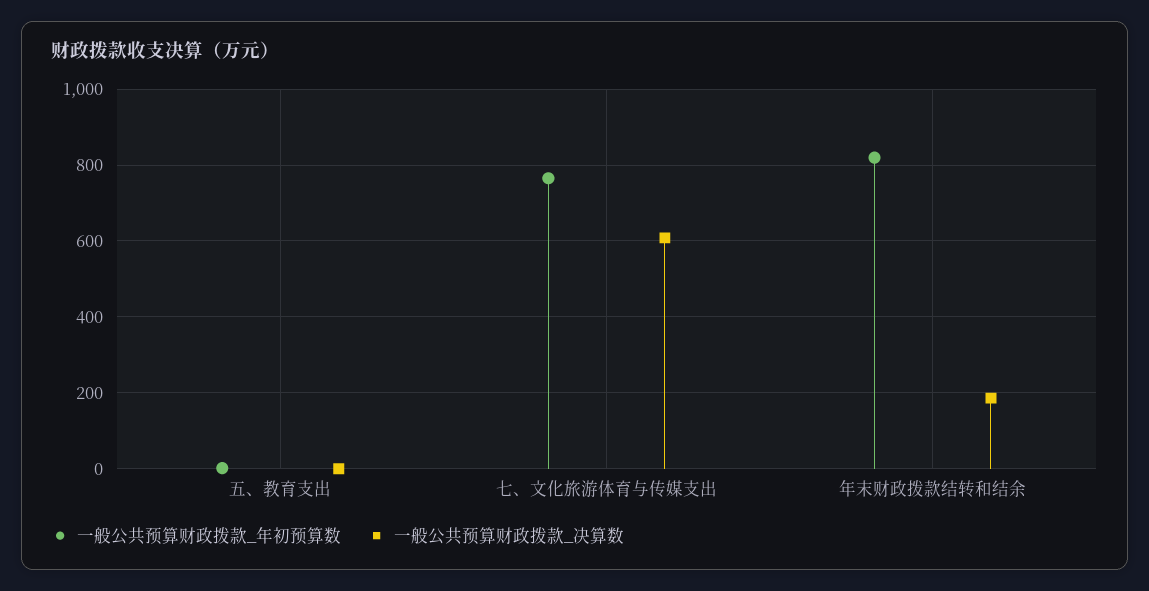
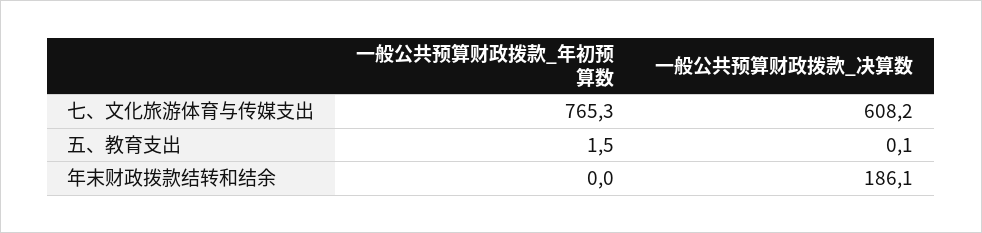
一般公共预算财政拨款_年初预算数, 年末财政拨款结转和结余: 820 -> 0

